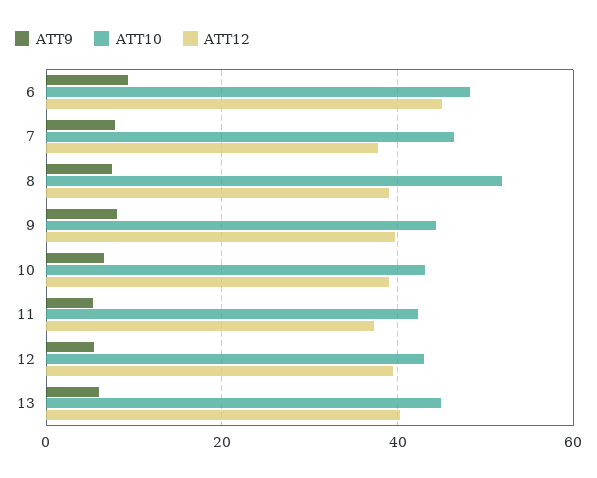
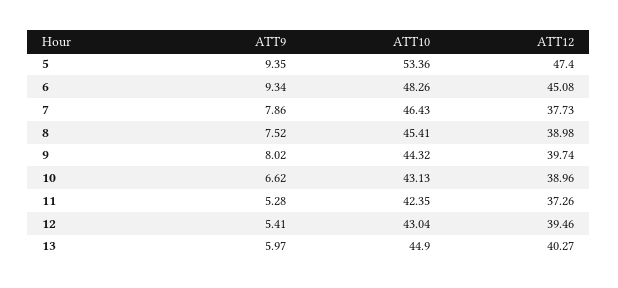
ATT10, 8: 52 -> 45.41
ATT9, 5: none -> 9.35
ATT10, 5: none -> 53.36
ATT12, 5: none -> 47.4

